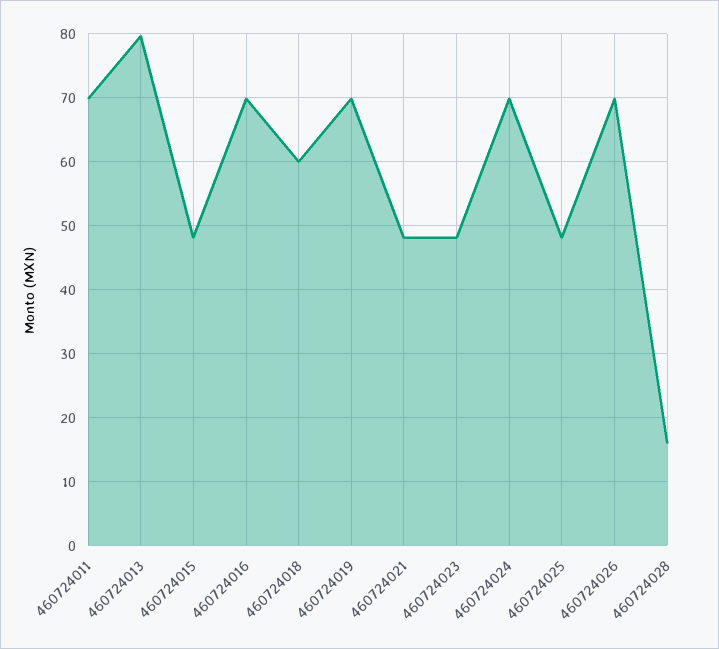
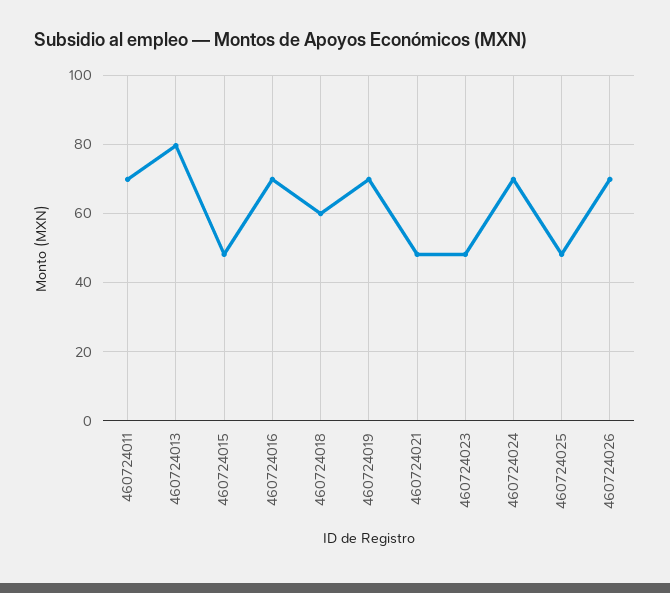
460724028: 16 -> none

